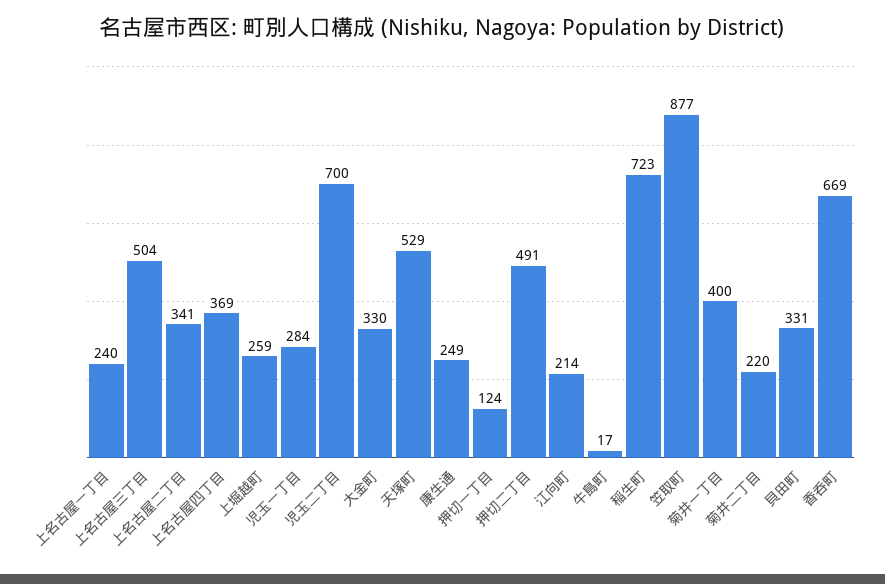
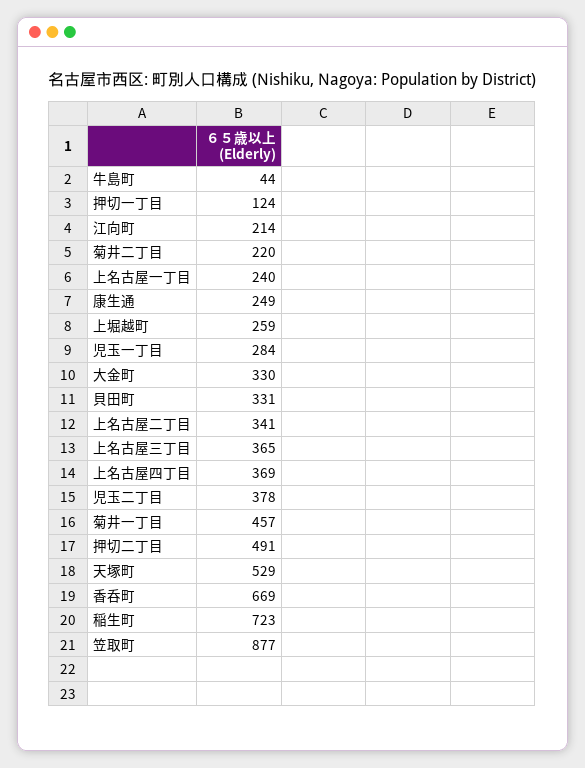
上名古屋三丁目: 504 -> 365
児玉二丁目: 700 -> 378
牛島町: 17 -> 44
菊井一丁目: 400 -> 457

